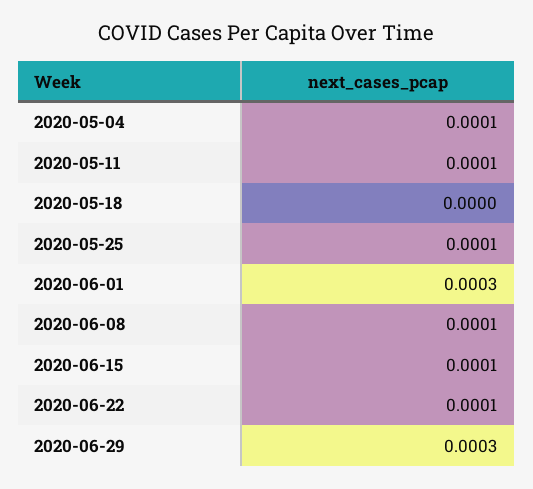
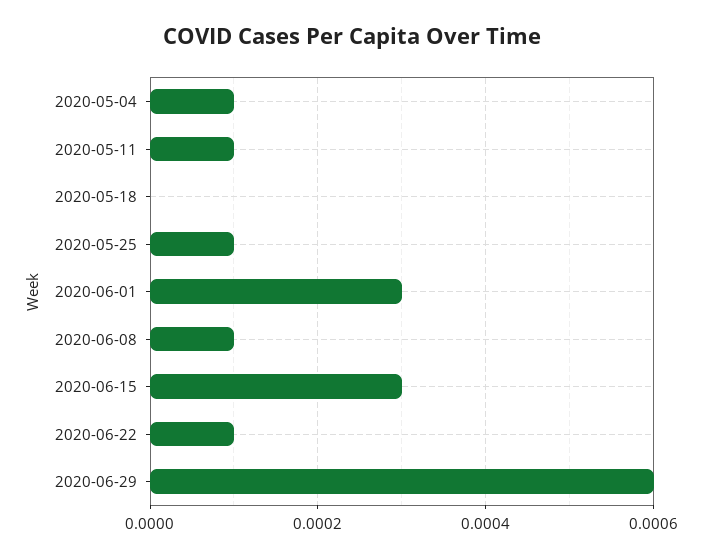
2020-06-15: 0.0001 -> 0.0003
2020-06-29: 0.0003 -> 0.0006

